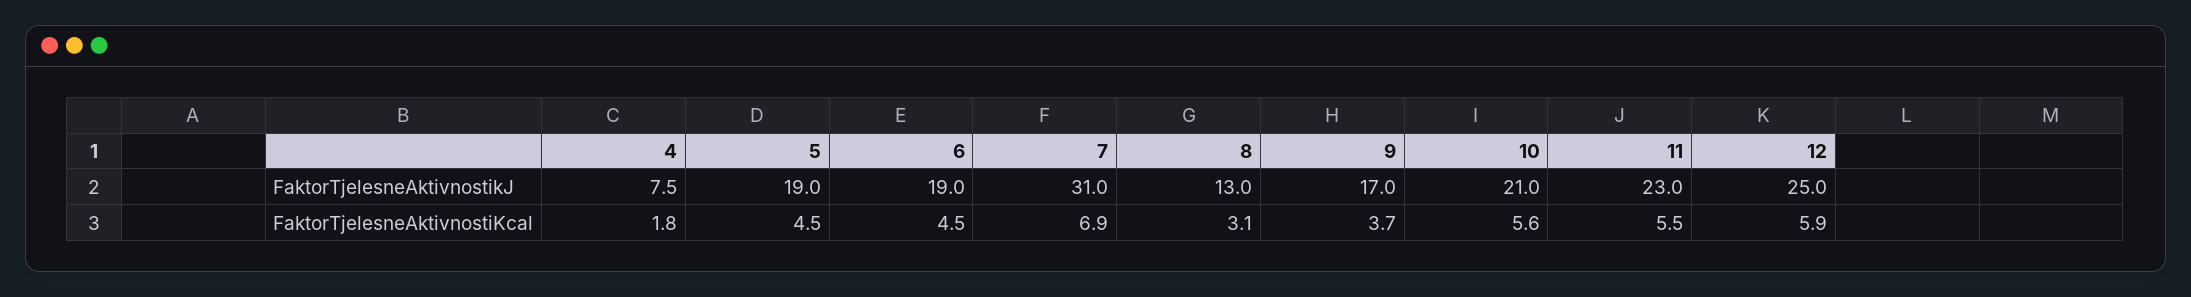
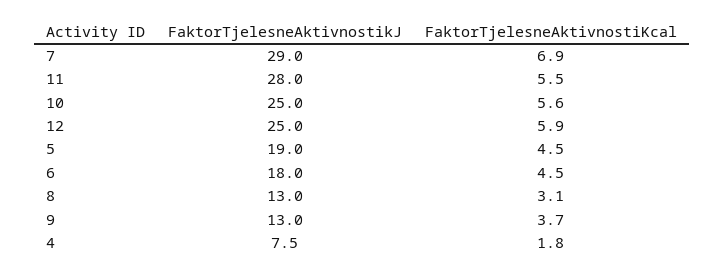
6, FaktorTjelesneAktivnostikJ: 19 -> 18
7, FaktorTjelesneAktivnostikJ: 31 -> 29
9, FaktorTjelesneAktivnostikJ: 17 -> 13
10, FaktorTjelesneAktivnostikJ: 21 -> 25
11, FaktorTjelesneAktivnostikJ: 23 -> 28

